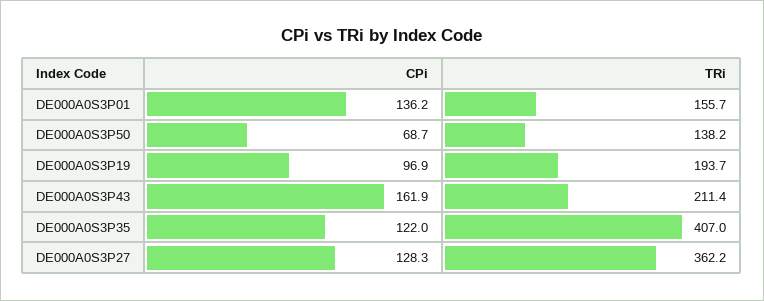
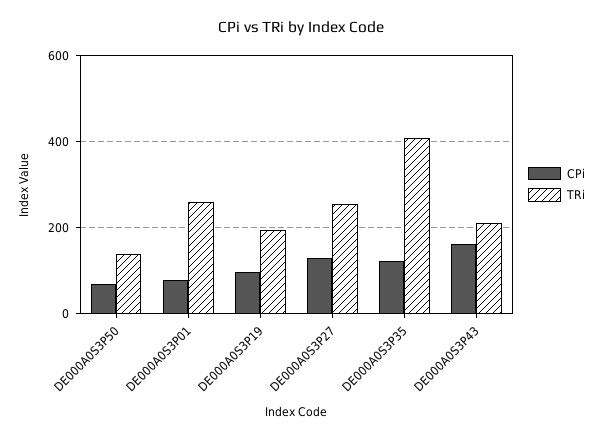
CPi, DE000A0S3P01: 136.2 -> 80
TRi, DE000A0S3P01: 155.7 -> 260
TRi, DE000A0S3P27: 362.2 -> 260

